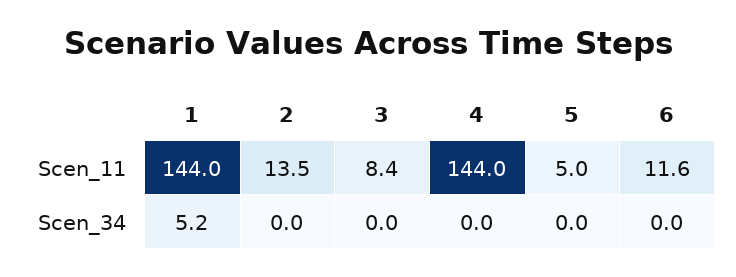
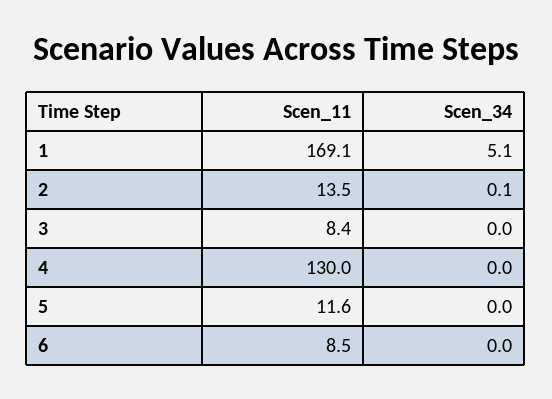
1, Scen_11: 144 -> 169.1
4, Scen_11: 144 -> 130
5, Scen_11: 5 -> 11.6
6, Scen_11: 11.6 -> 8.5
1, Scen_34: 5.2 -> 5.1
2, Scen_34: 0 -> 0.1

